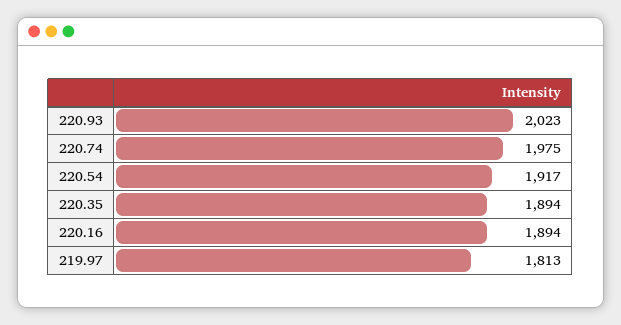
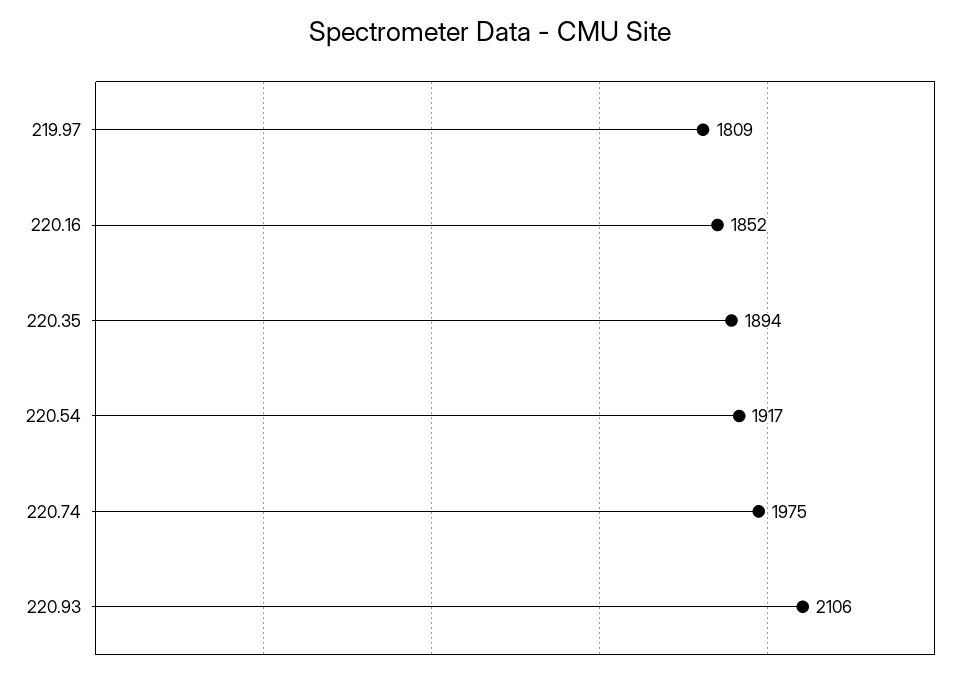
220.93: 2023 -> 2106
220.16: 1894 -> 1852
219.97: 1813 -> 1809

